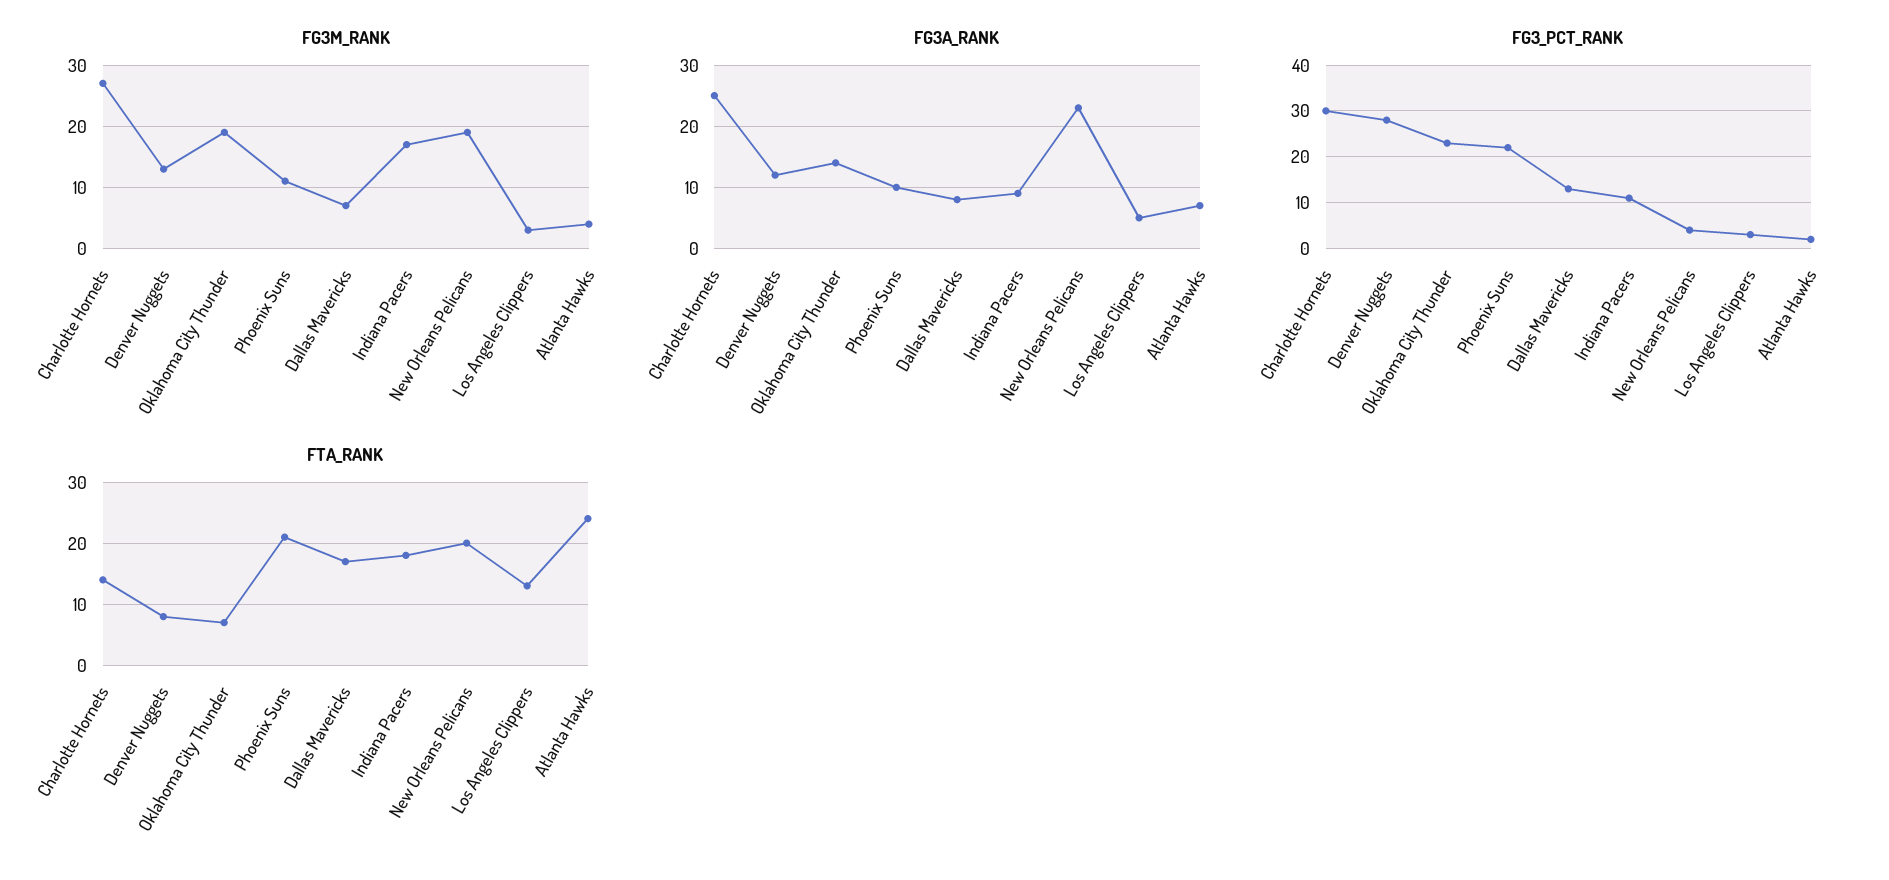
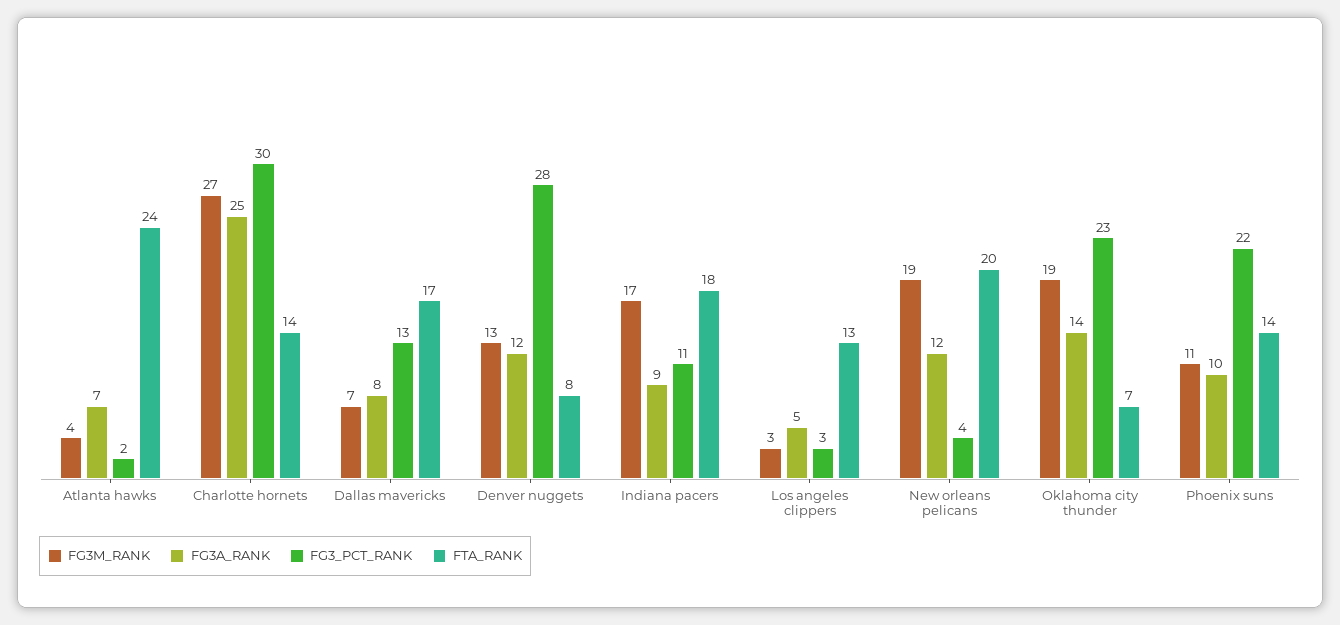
FG3A_RANK, New Orleans Pelicans: 23 -> 12
FTA_RANK, Phoenix Suns: 21 -> 14

